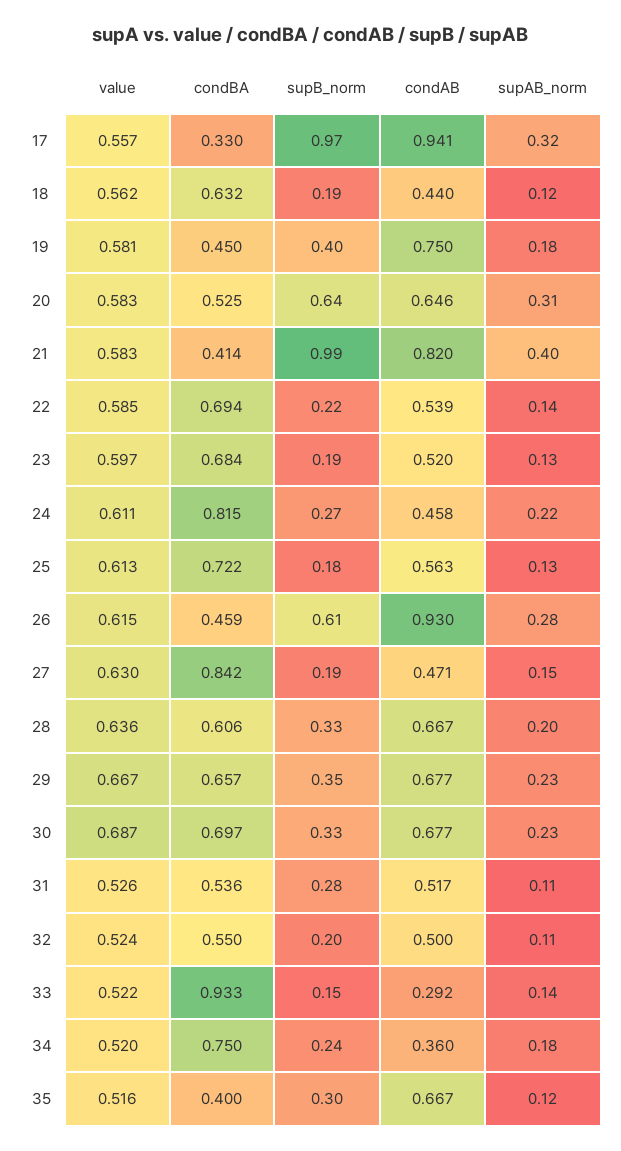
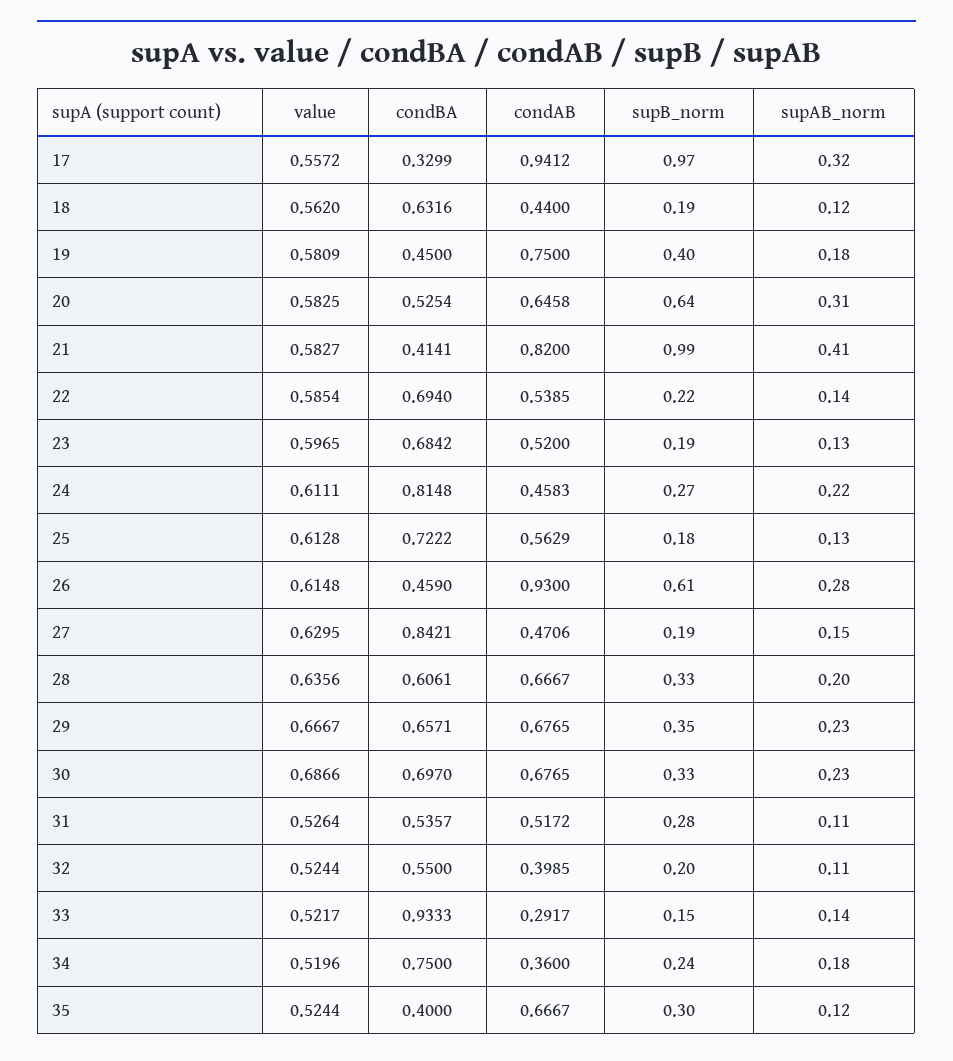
supAB_norm, 21: 0.4 -> 0.41
condAB, 32: 0.5 -> 0.3985
value, 35: 0.516 -> 0.5244

